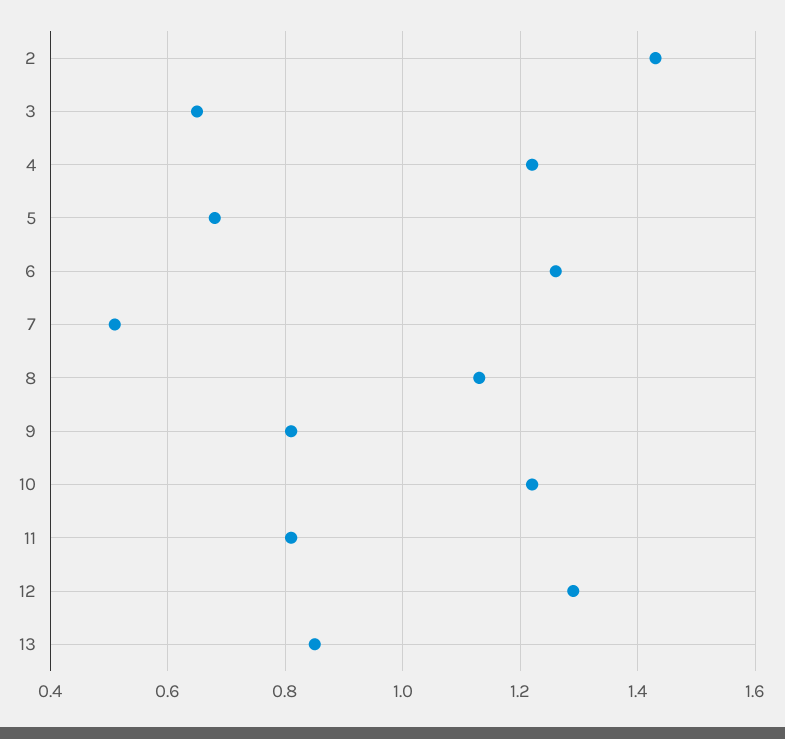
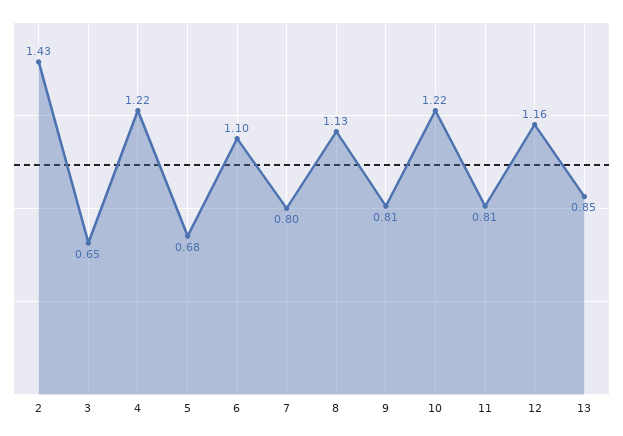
6: 1.25 -> 1.1
7: 0.5 -> 0.8
12: 1.3 -> 1.16

